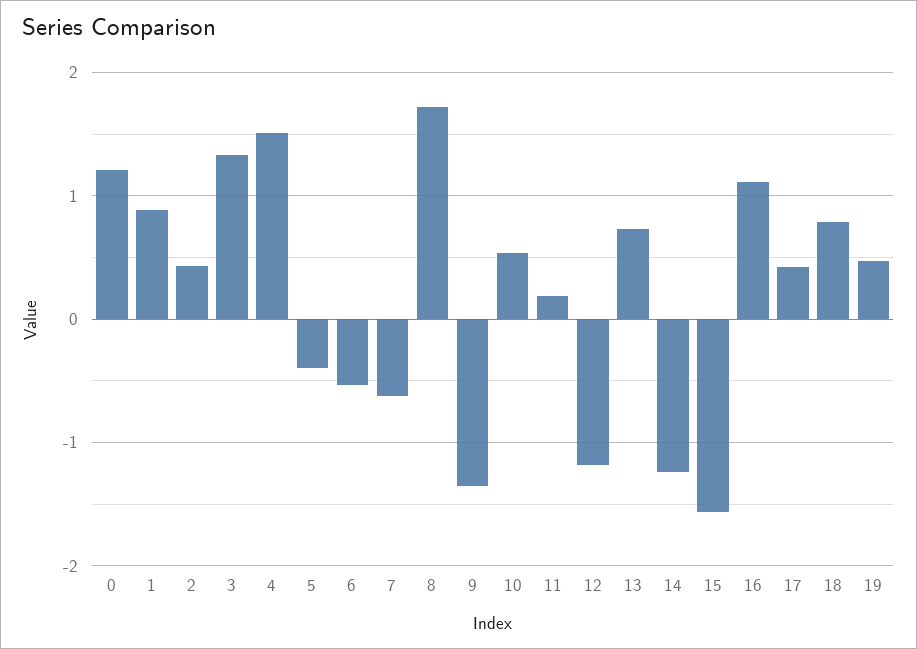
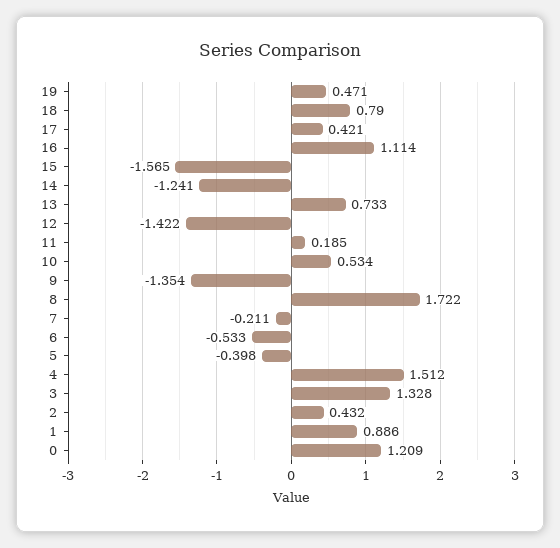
7: -0.6 -> -0.211
12: -1.2 -> -1.422

